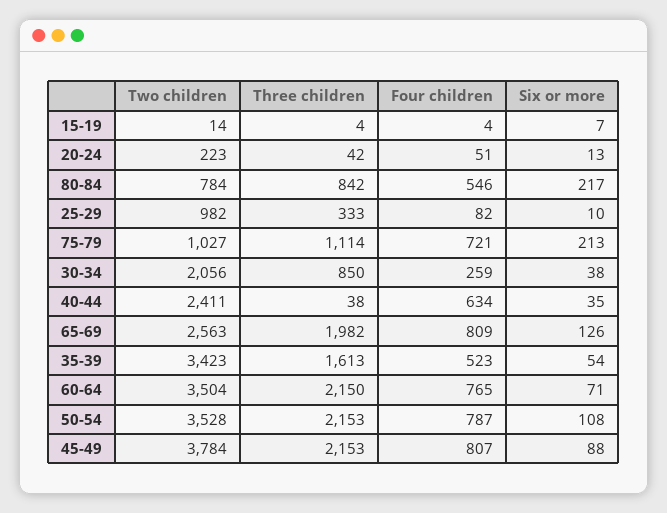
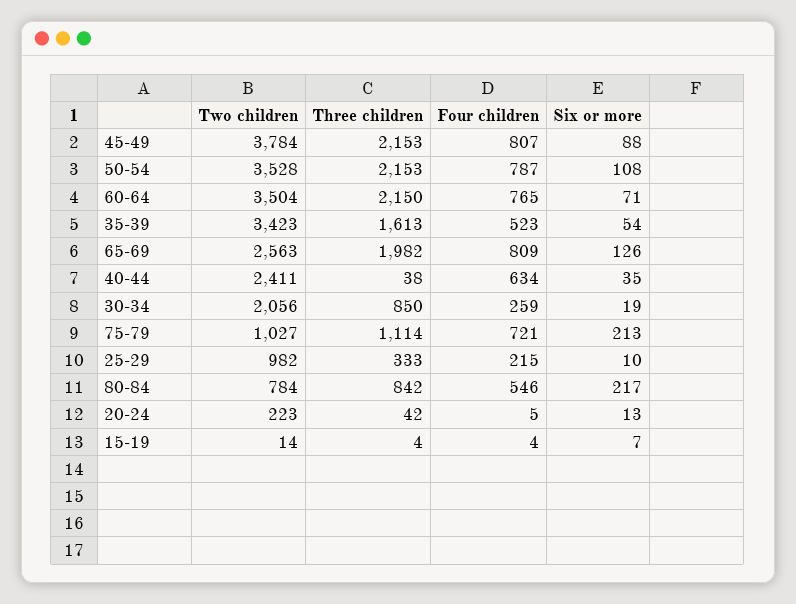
Four children, 20-24: 51 -> 5
Four children, 25-29: 82 -> 215
Six or more, 30-34: 38 -> 19

